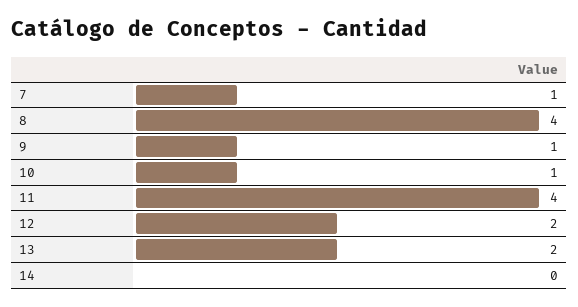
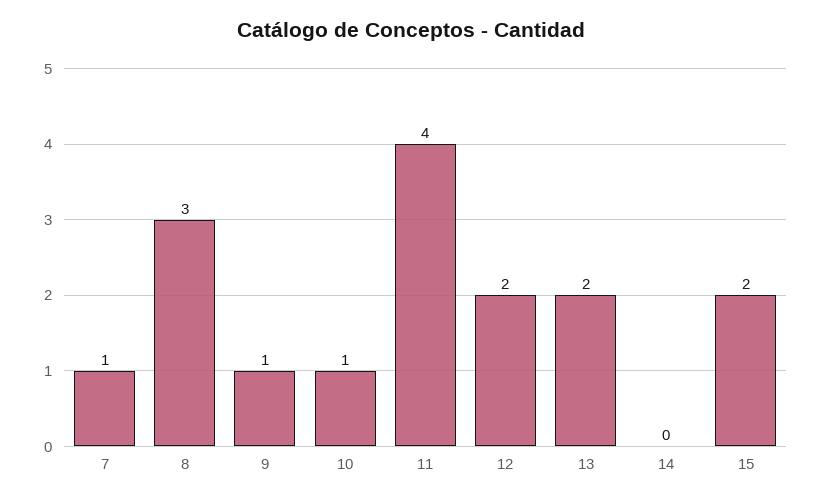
8: 4 -> 3
15: none -> 2

